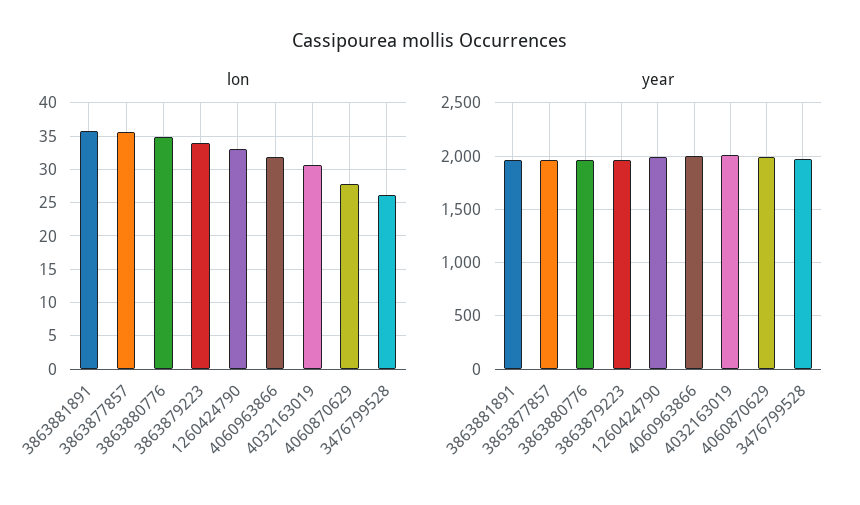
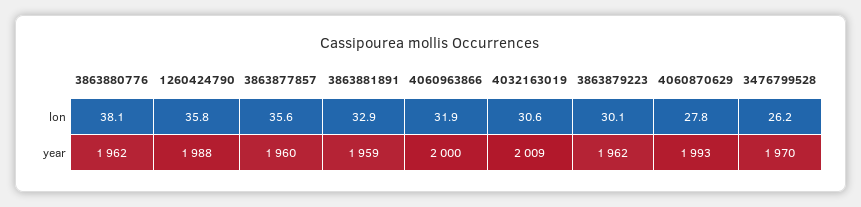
lon, 3863881891: 36 -> 32.9
lon, 3863880776: 35 -> 38.1
lon, 3863879223: 34 -> 30.1
lon, 1260424790: 33 -> 35.8

